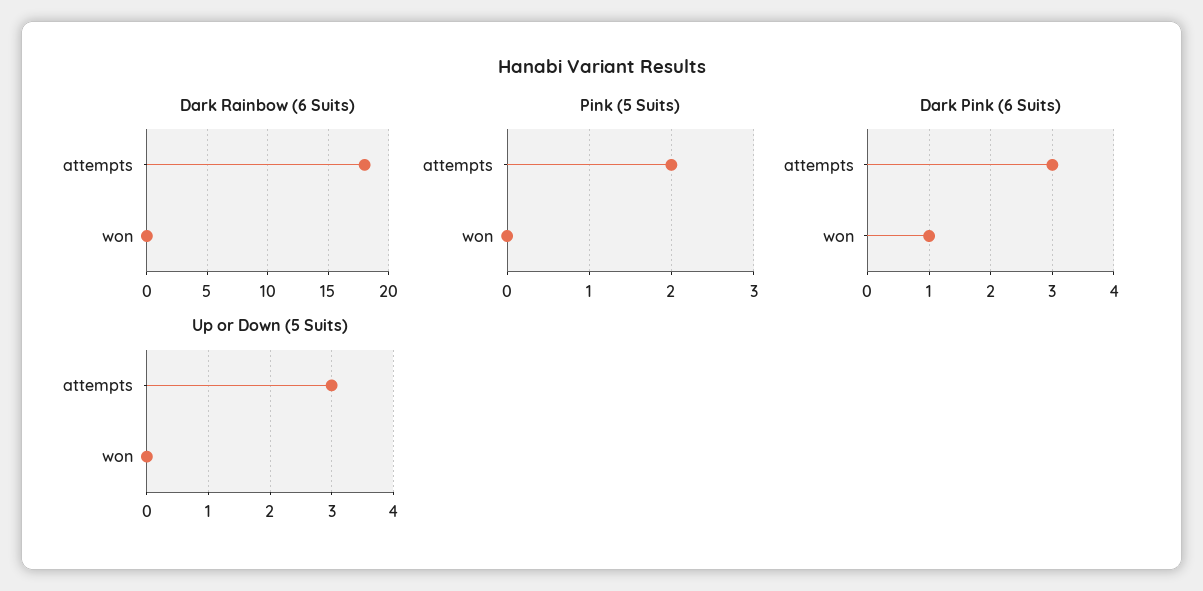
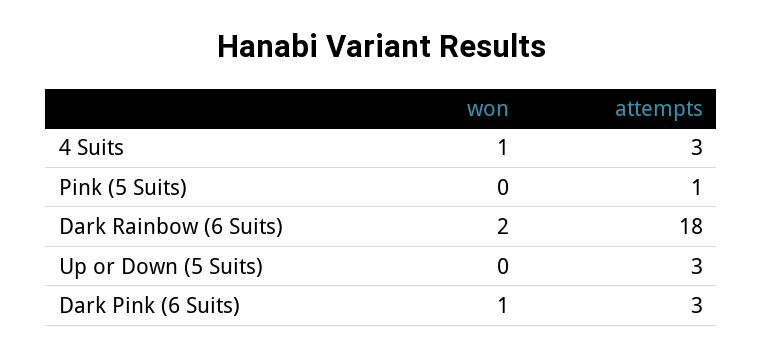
Dark Rainbow (6 Suits), won: 0 -> 2
Pink (5 Suits), attempts: 2 -> 1
4 Suits, won: none -> 1
4 Suits, attempts: none -> 3

